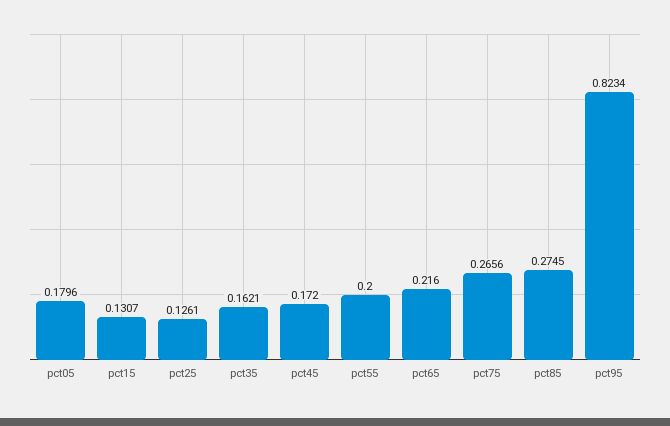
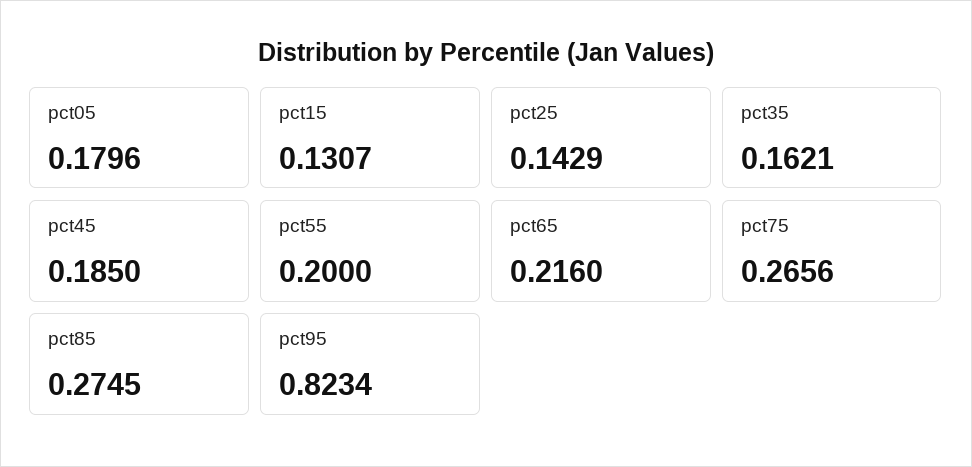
pct25: 0.1261 -> 0.1429
pct45: 0.172 -> 0.185

